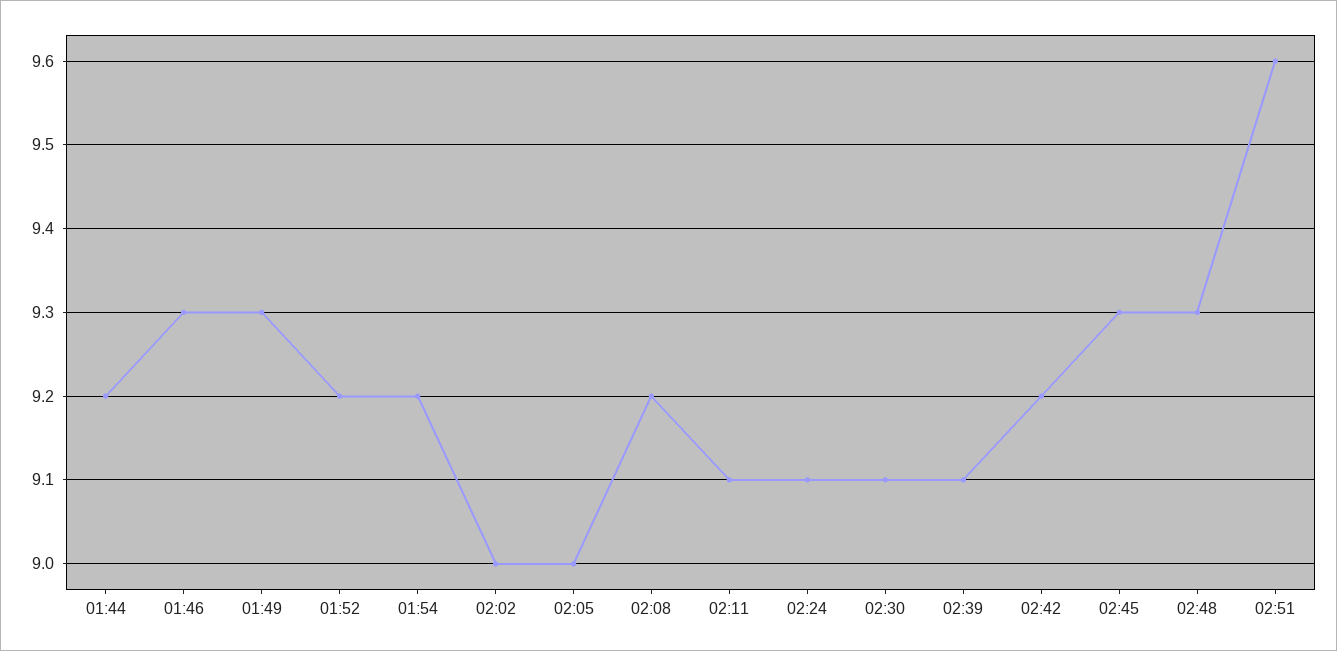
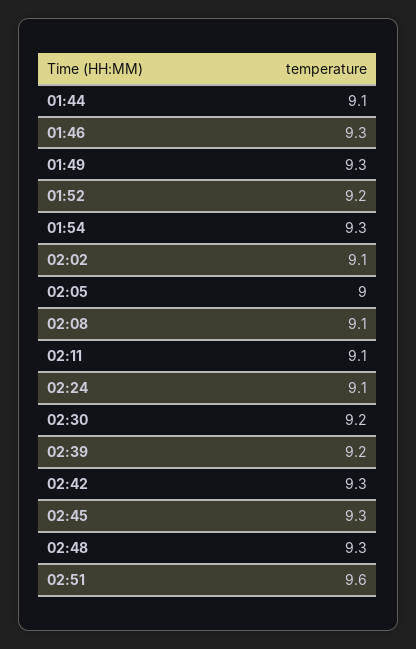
01:44: 9.2 -> 9.1
01:54: 9.2 -> 9.3
02:02: 9 -> 9.1
02:08: 9.2 -> 9.1
02:30: 9.1 -> 9.2
02:39: 9.1 -> 9.2
02:42: 9.2 -> 9.3

